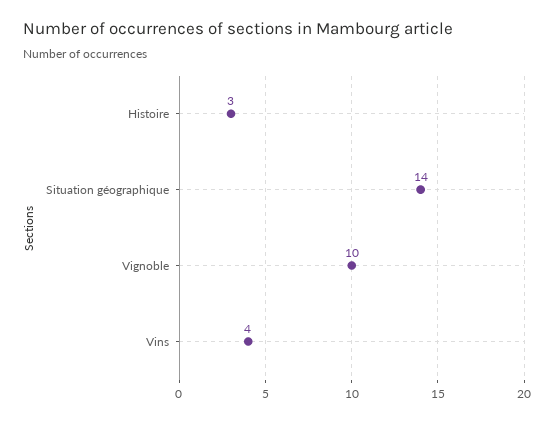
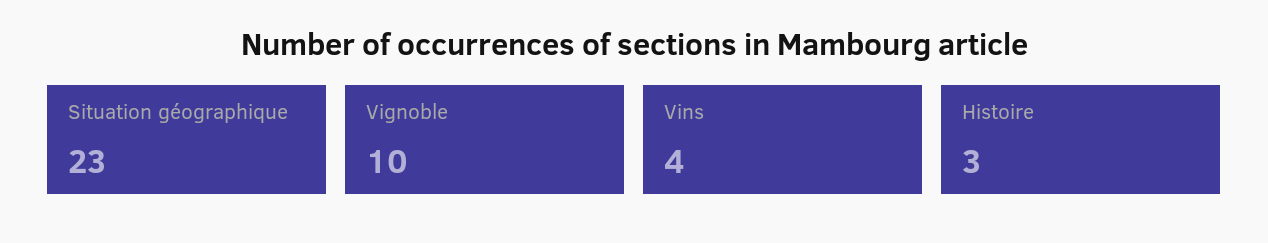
Situation géographique: 14 -> 23

